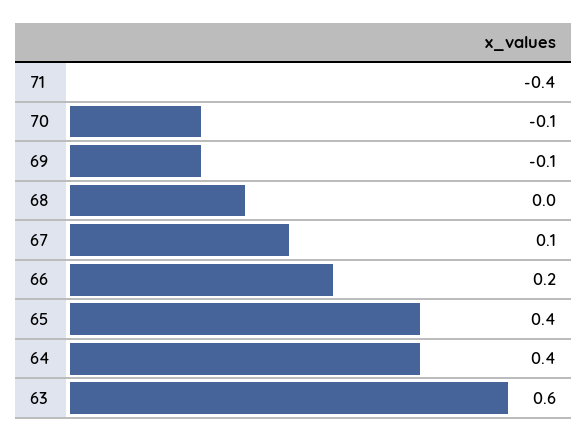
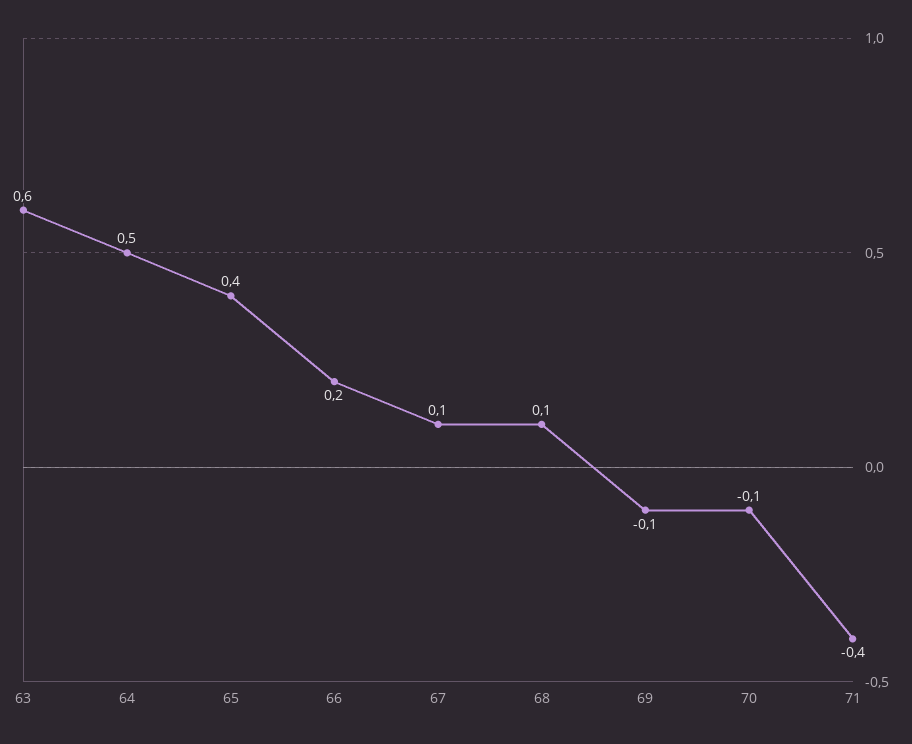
68: 0 -> 0.1
64: 0.4 -> 0.5

